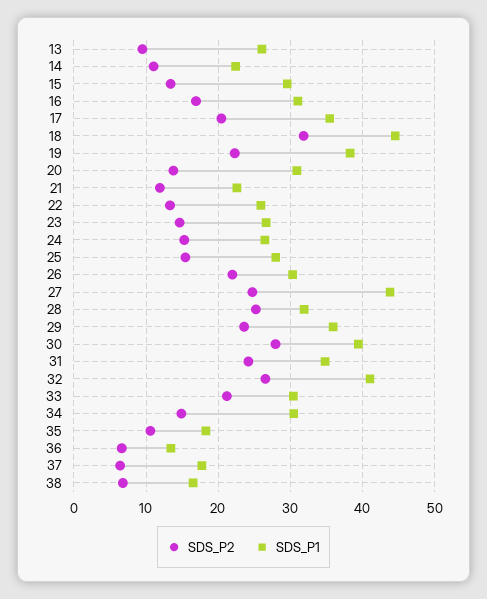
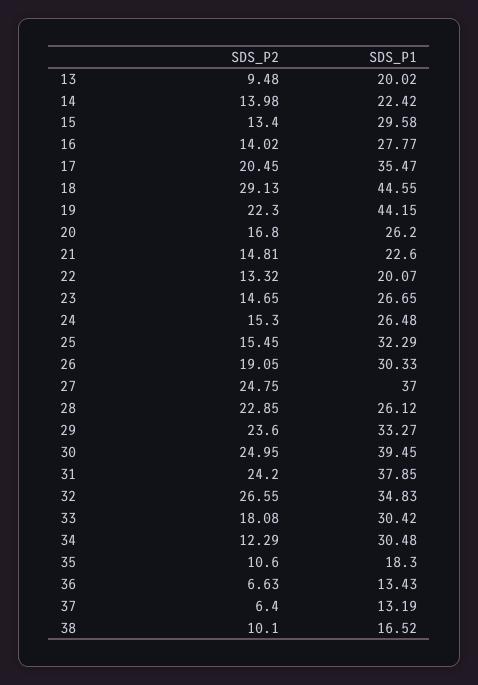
SDS_P1, 13: 26 -> 20.02
SDS_P2, 14: 11 -> 13.98
SDS_P2, 16: 17 -> 14.02
SDS_P1, 16: 31 -> 27.77
SDS_P2, 18: 32 -> 29.13
SDS_P1, 19: 38 -> 44.15
SDS_P2, 20: 14 -> 16.8
SDS_P1, 20: 31 -> 26.2
SDS_P2, 21: 12 -> 14.81
SDS_P1, 22: 26 -> 20.07
SDS_P1, 25: 28 -> 32.29
SDS_P2, 26: 22 -> 19.05
SDS_P1, 27: 44 -> 37
SDS_P2, 28: 25 -> 22.85
SDS_P1, 28: 32 -> 26.12
SDS_P1, 29: 36 -> 33.27
SDS_P2, 30: 28 -> 24.95
SDS_P1, 31: 35 -> 37.85
SDS_P1, 32: 41 -> 34.83
SDS_P2, 33: 21 -> 18.08
SDS_P2, 34: 15 -> 12.29
SDS_P1, 37: 18 -> 13.19
SDS_P2, 38: 7 -> 10.1

